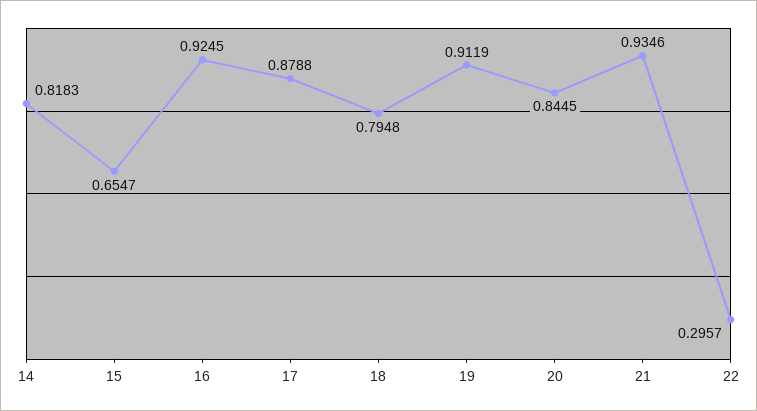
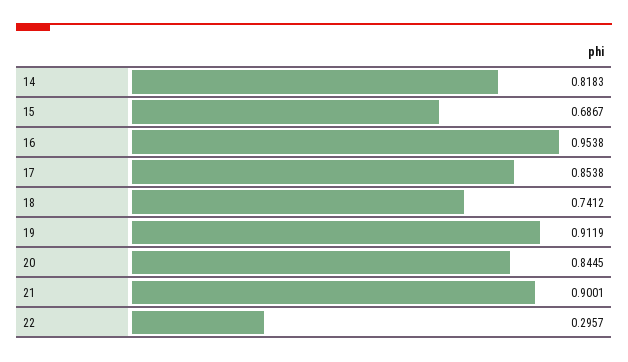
15: 0.6547 -> 0.6867
16: 0.9245 -> 0.9538
17: 0.8788 -> 0.8538
18: 0.7948 -> 0.7412
21: 0.9346 -> 0.9001

